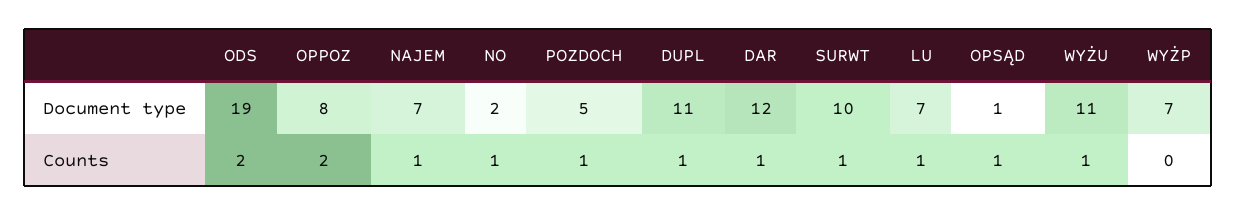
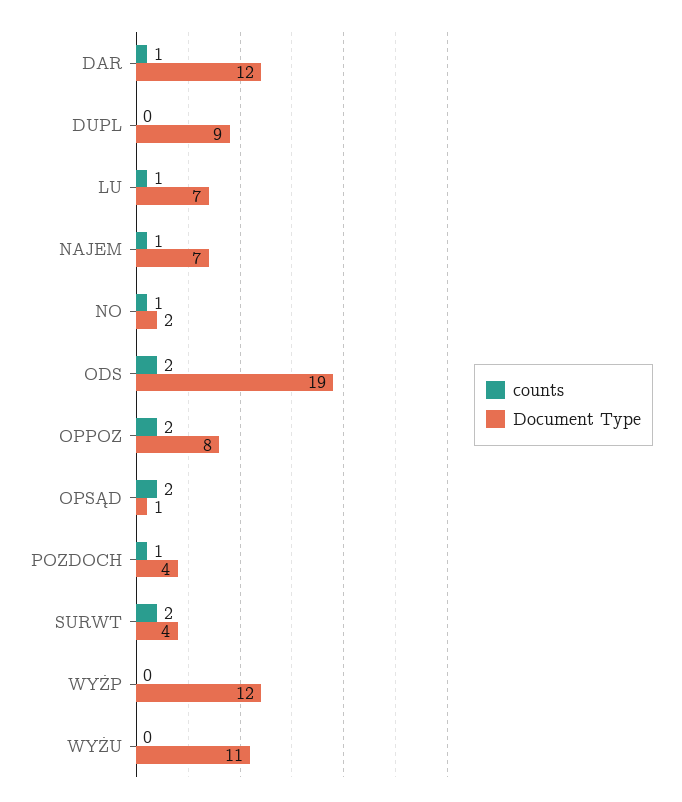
Document type, POZDOCH: 5 -> 4
Document type, DUPL: 11 -> 9
Document type, SURWT: 10 -> 4
Document type, WYŻP: 7 -> 12
Counts, DUPL: 1 -> 0
Counts, SURWT: 1 -> 2
Counts, OPSĄD: 1 -> 2
Counts, WYŻU: 1 -> 0

